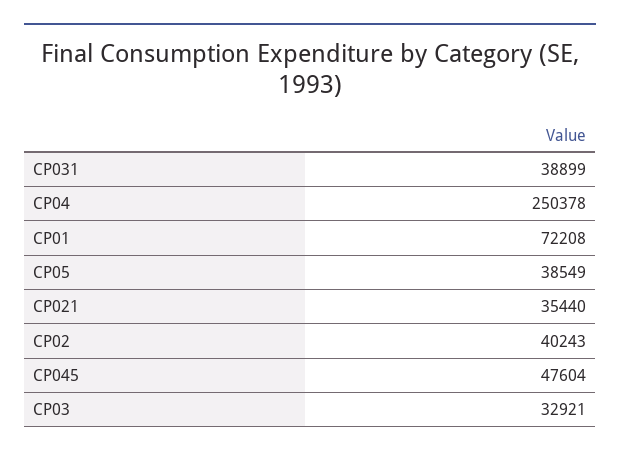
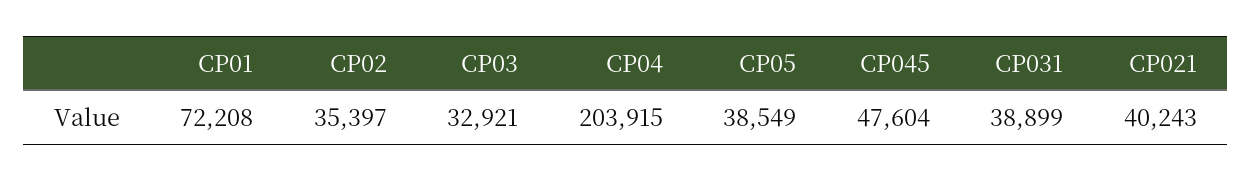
CP04: 250378 -> 203915
CP021: 35440 -> 40243
CP02: 40243 -> 35397

